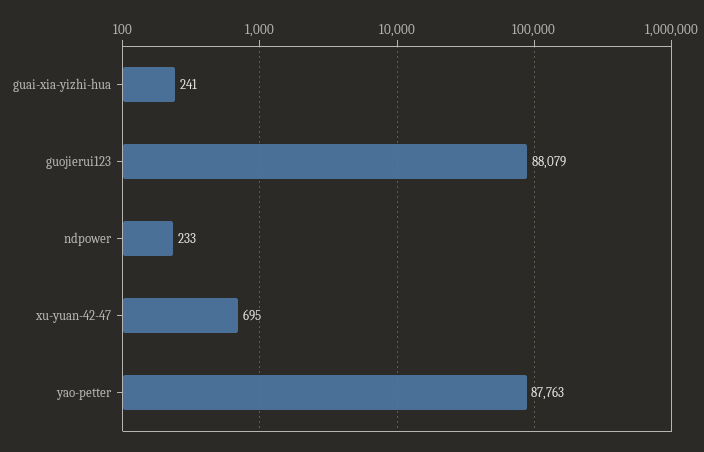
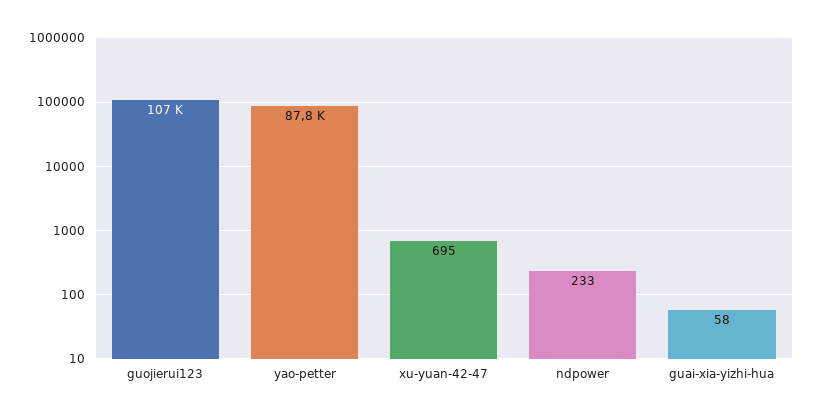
guai-xia-yizhi-hua: 241 -> 58
guojierui123: 88079 -> 107000

